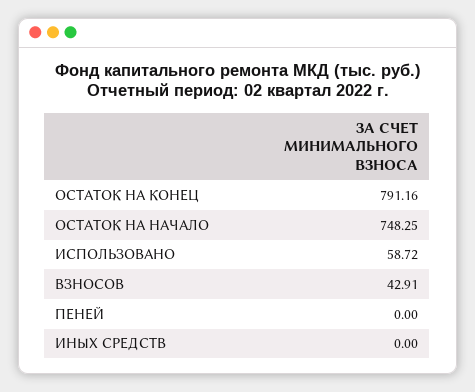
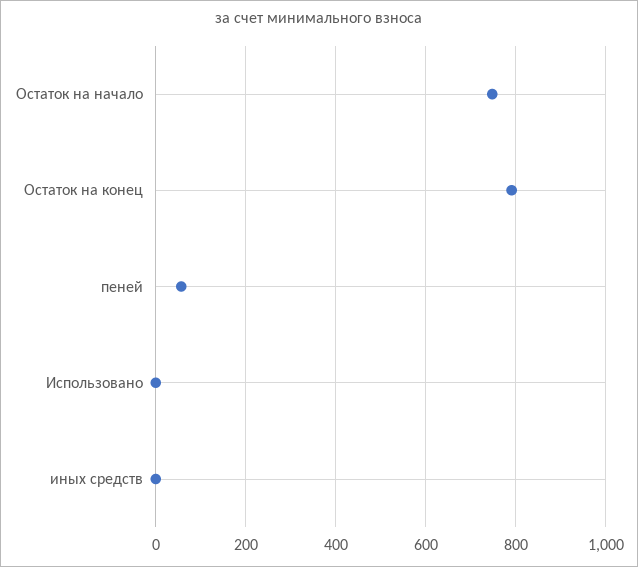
ИСПОЛЬЗОВАНО: 58.72 -> 0
ВЗНОСОВ: 42.91 -> none
ПЕНЕЙ: 0 -> 60

